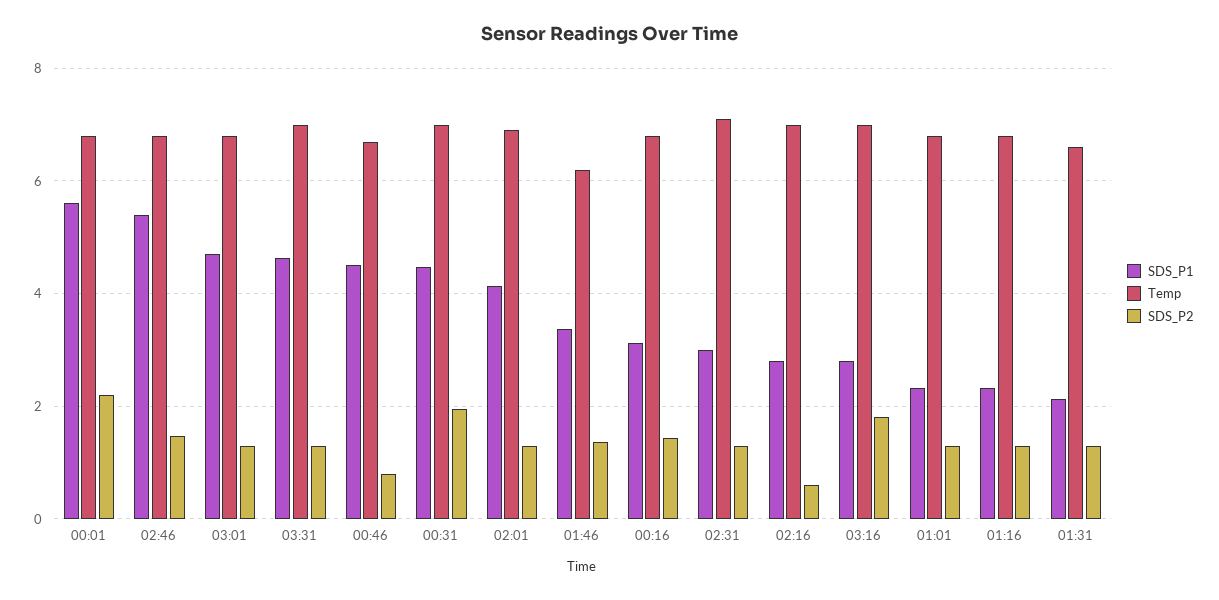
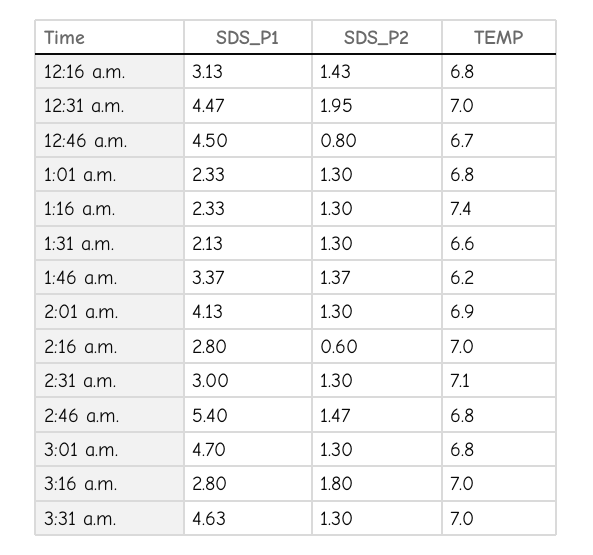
SDS_P1, 00:01: 5.6 -> none
Temp, 00:01: 6.8 -> none
SDS_P2, 00:01: 2.2 -> none
Temp, 01:16: 6.8 -> 7.4

